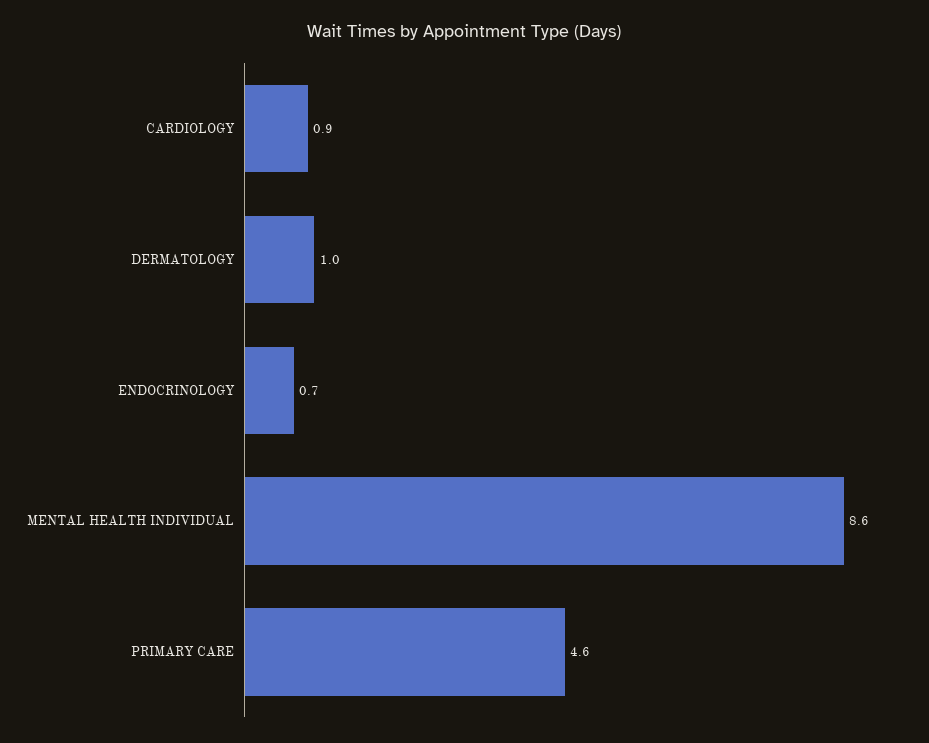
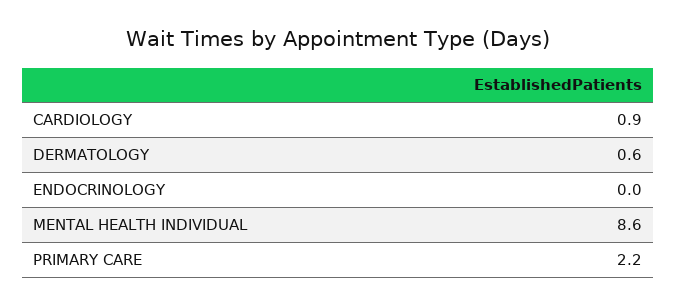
DERMATOLOGY: 1 -> 0.6
ENDOCRINOLOGY: 0.7 -> 0
PRIMARY CARE: 4.6 -> 2.2

